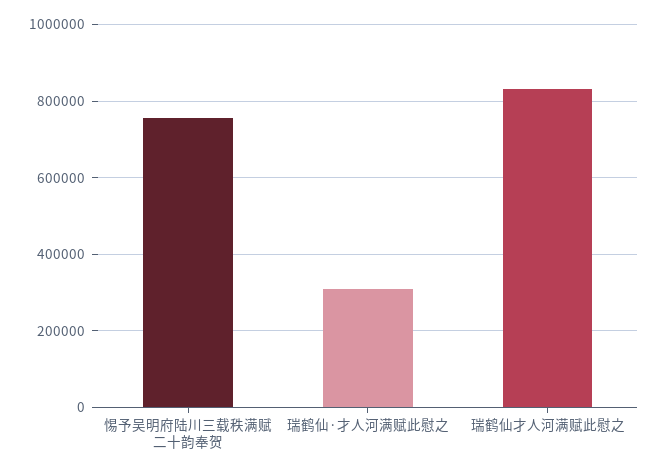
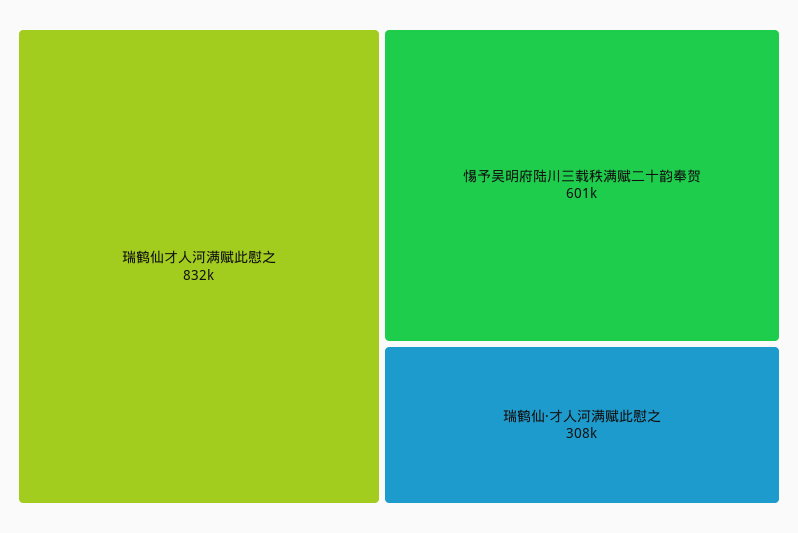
惕予吴明府陆川三载秩满赋二十韵奉贺: 760000 -> 601000

